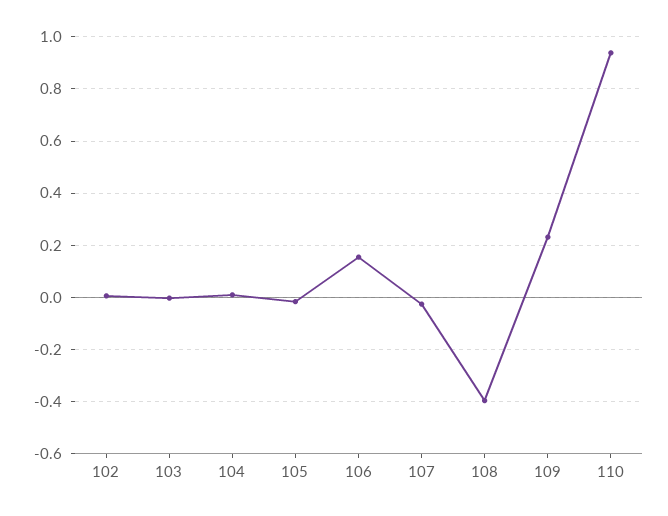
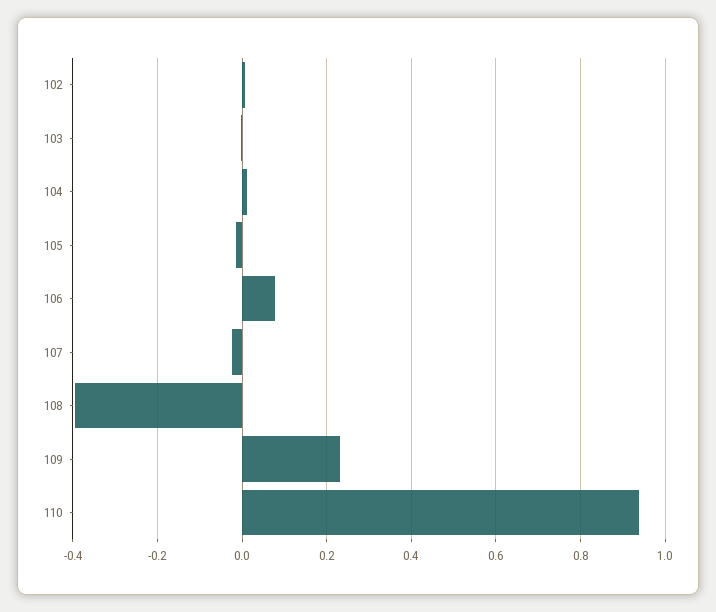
106: 0.15 -> 0.08

